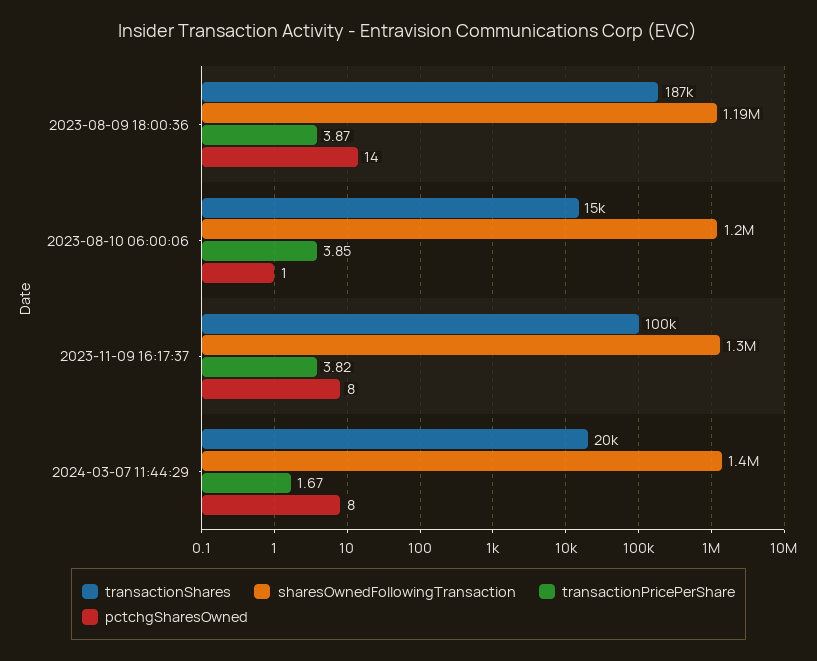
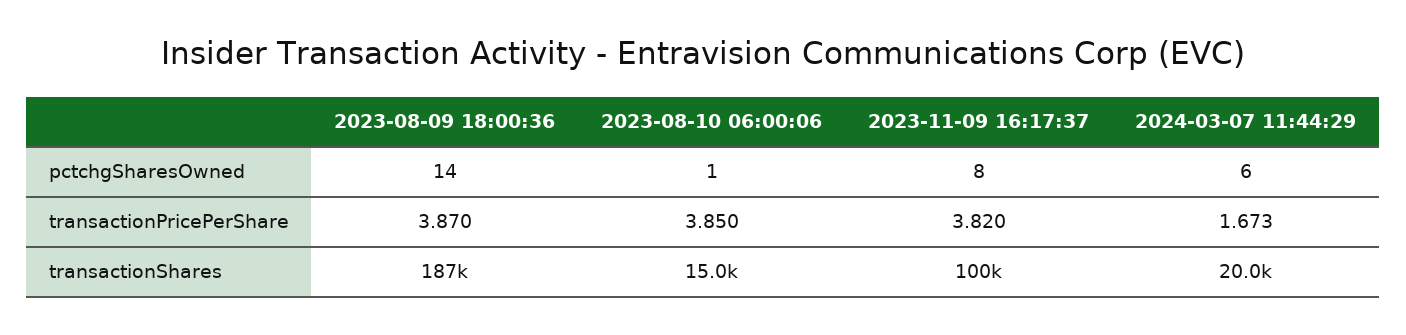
sharesOwnedFollowingTransaction, 2023-08-09 18:00:36: 1190000 -> none
sharesOwnedFollowingTransaction, 2023-08-10 06:00:06: 1200000 -> none
sharesOwnedFollowingTransaction, 2023-11-09 16:17:37: 1300000 -> none
sharesOwnedFollowingTransaction, 2024-03-07 11:44:29: 1400000 -> none
pctchgSharesOwned, 2024-03-07 11:44:29: 8 -> 6

